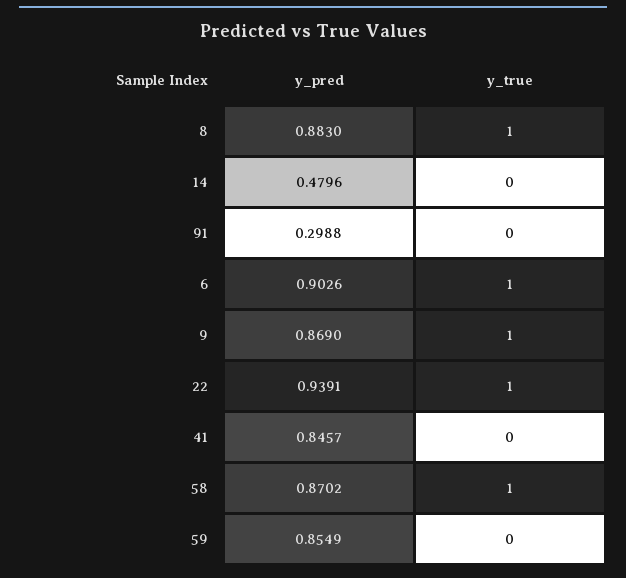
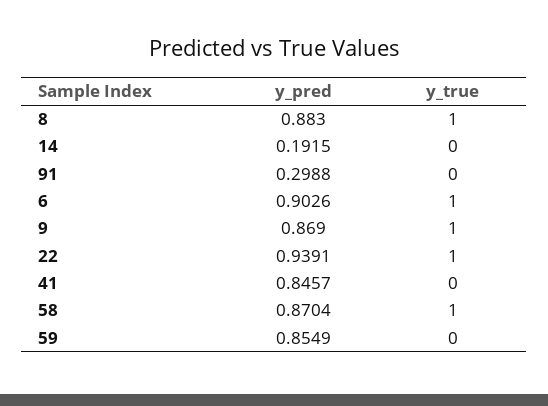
y_pred, 14: 0.4796 -> 0.1915
y_pred, 58: 0.8702 -> 0.8704

